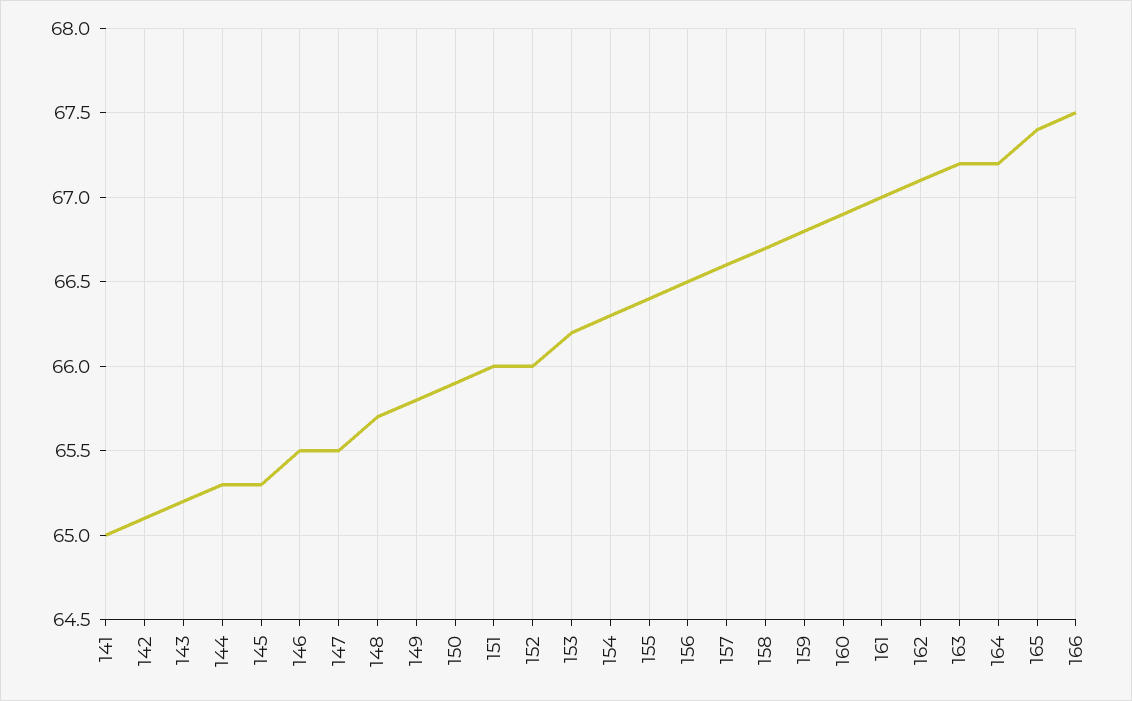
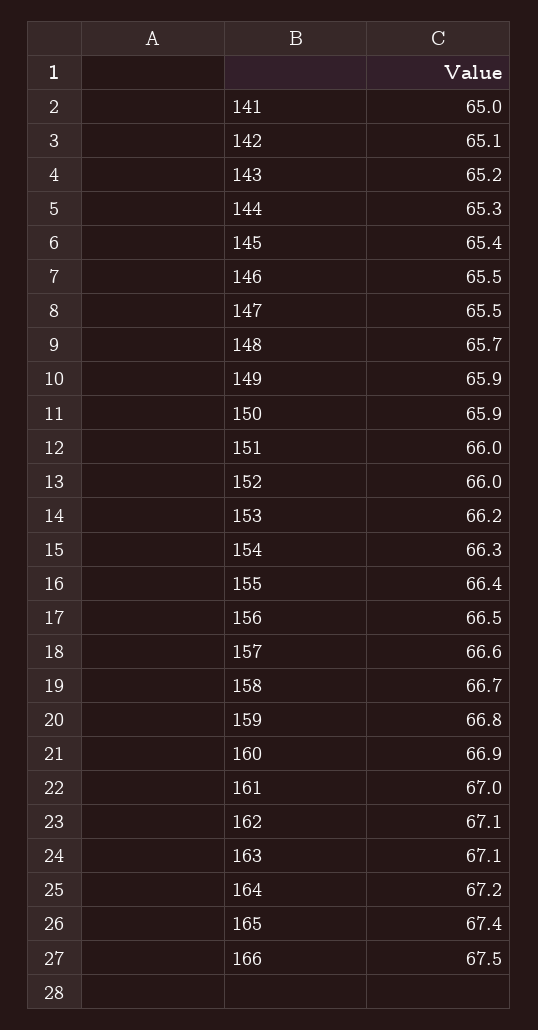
145: 65.3 -> 65.4
149: 65.8 -> 65.9
163: 67.2 -> 67.1

